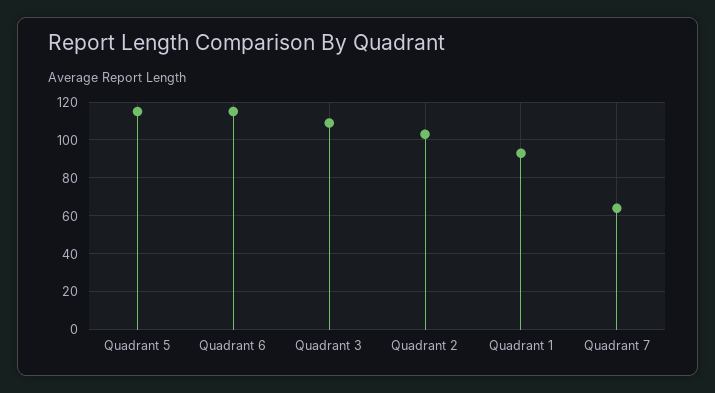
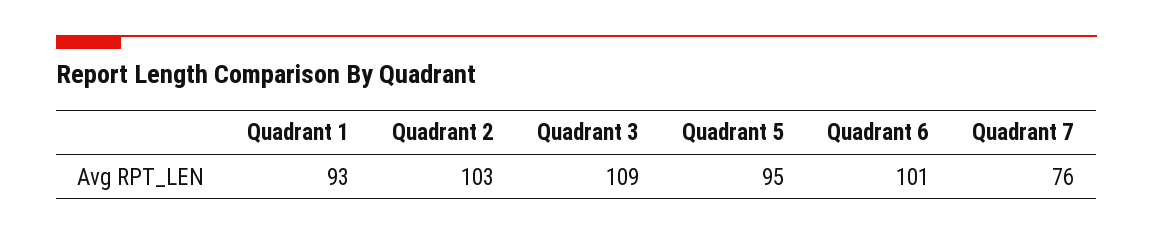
Quadrant 5: 115 -> 95
Quadrant 6: 115 -> 101
Quadrant 7: 65 -> 76

